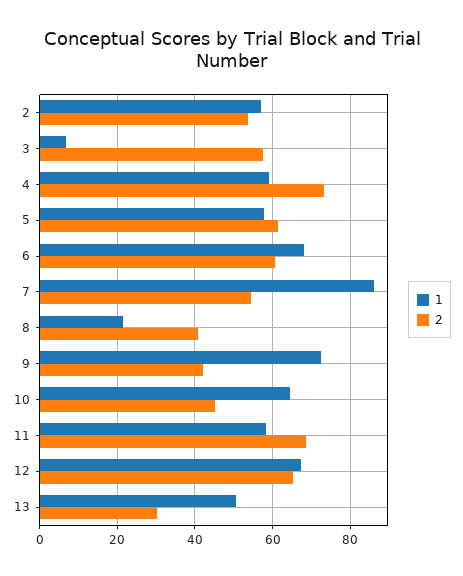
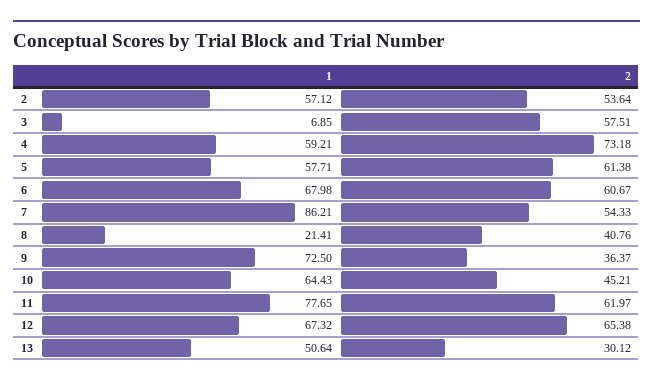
2, 9: 42 -> 36.37
1, 11: 58 -> 77.65
2, 11: 68 -> 61.97

